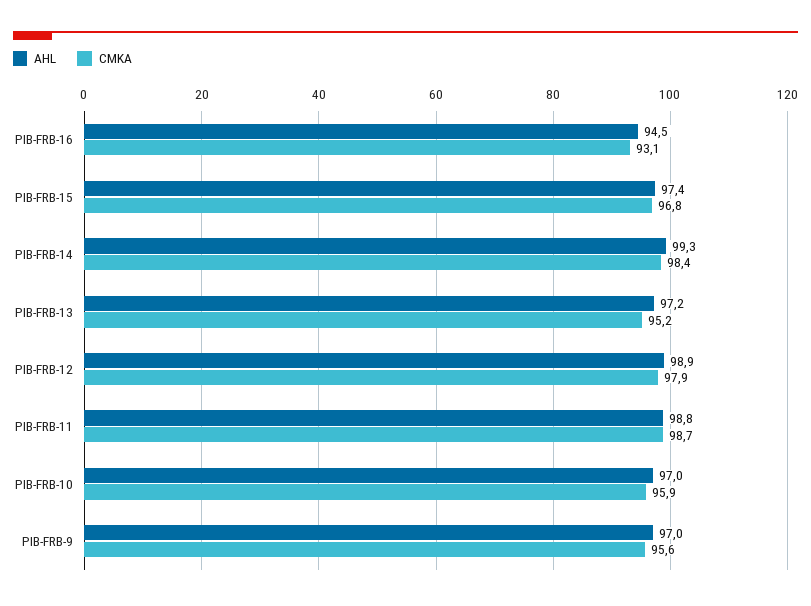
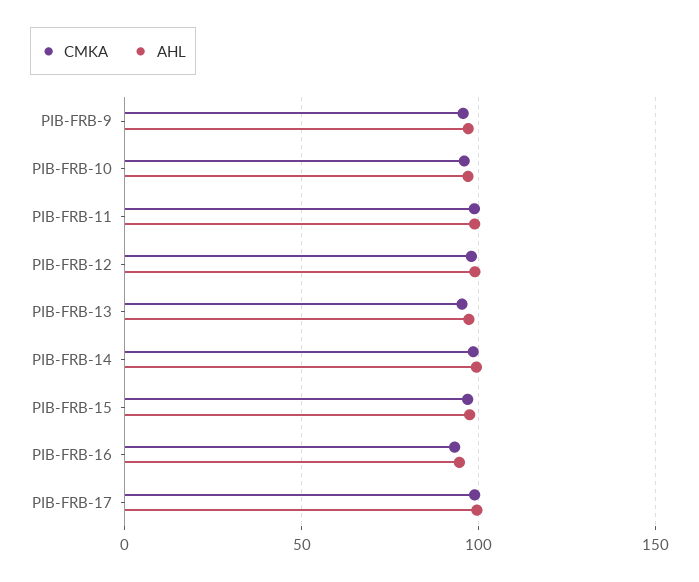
CMKA, PIB-FRB-17: none -> 100
AHL, PIB-FRB-17: none -> 100

